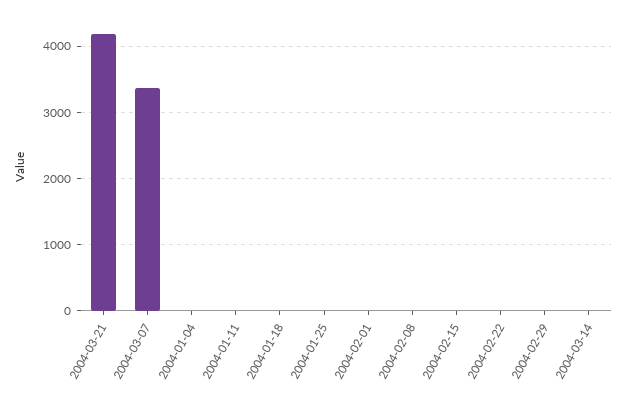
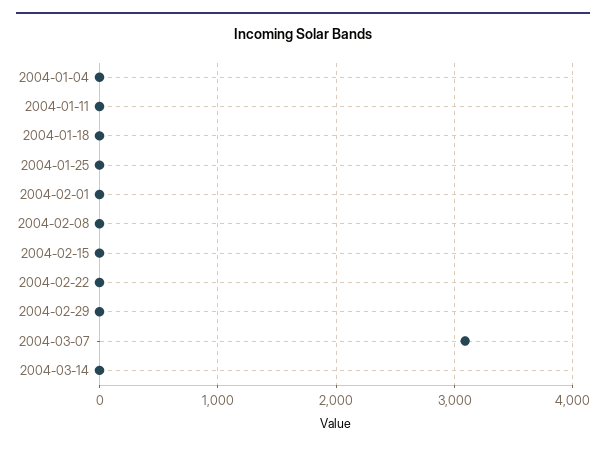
2004-03-21: 4200 -> none
2004-03-07: 3400 -> 3100

